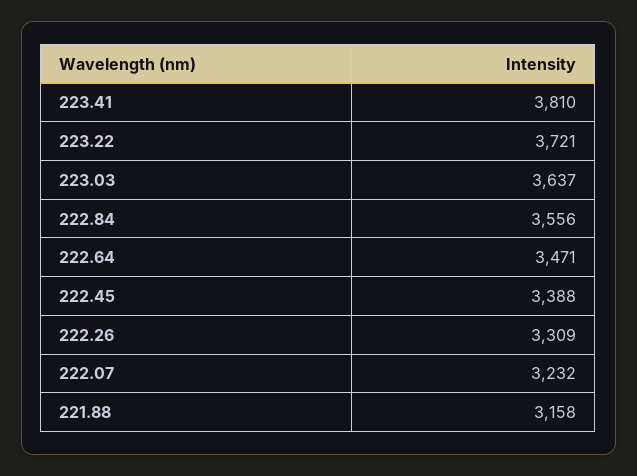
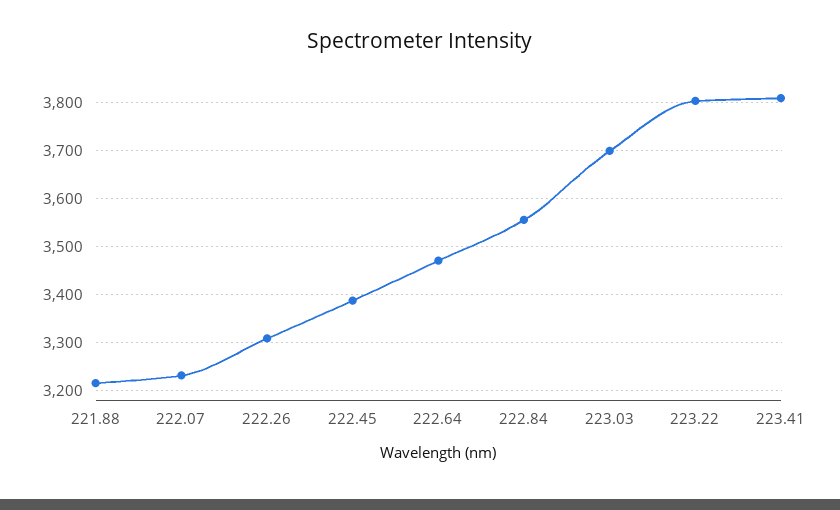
223.22: 3721 -> 3800
223.03: 3637 -> 3700
221.88: 3158 -> 3220

